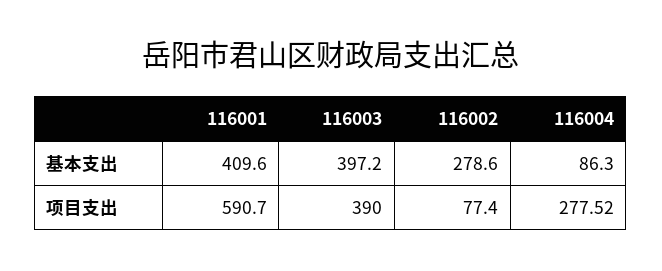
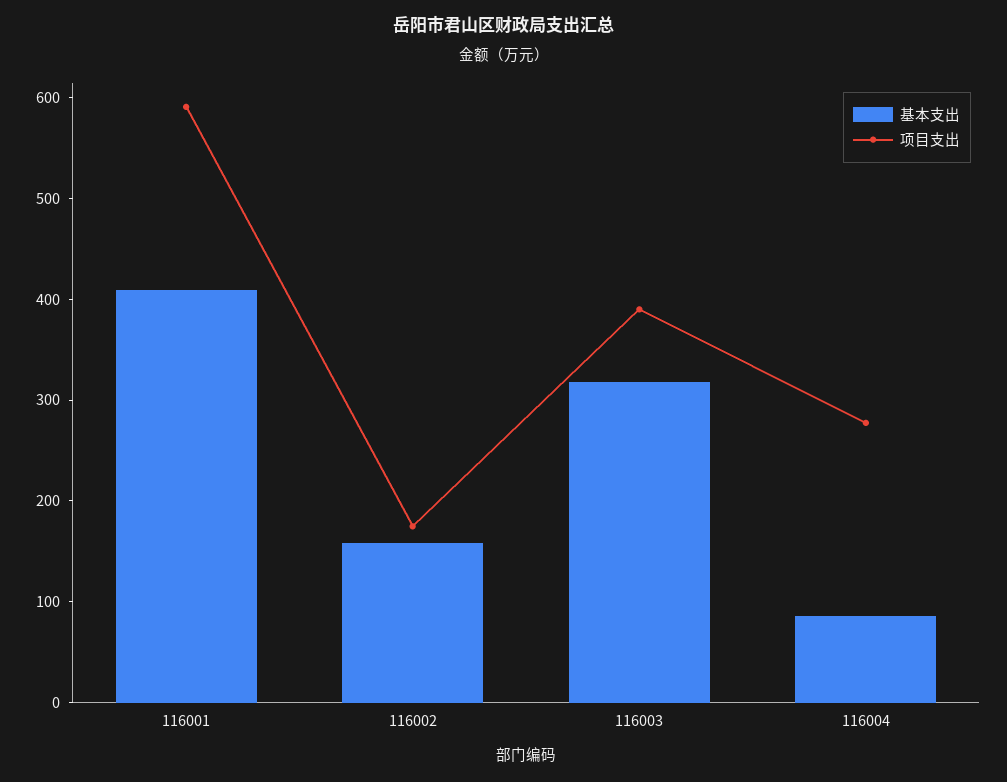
基本支出, 116003: 397.2 -> 320
基本支出, 116002: 278.6 -> 160
项目支出, 116002: 77.4 -> 180

